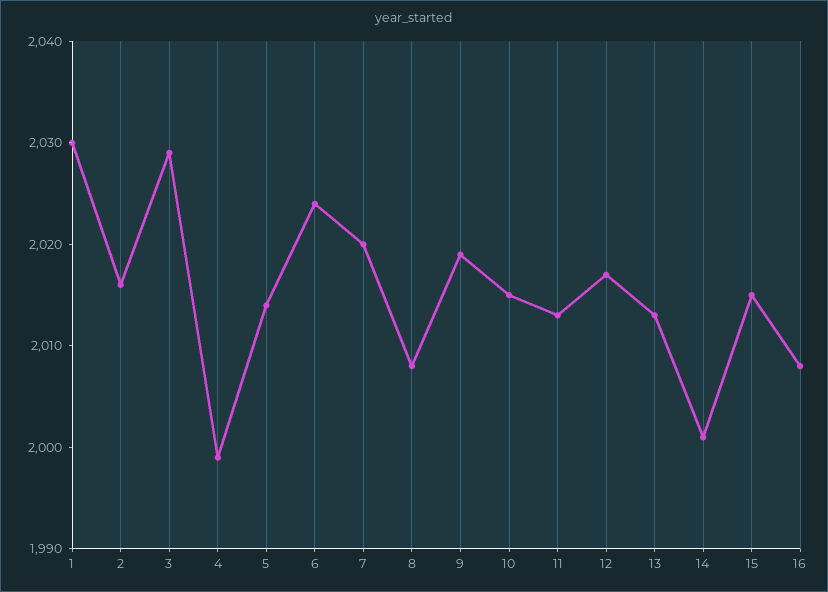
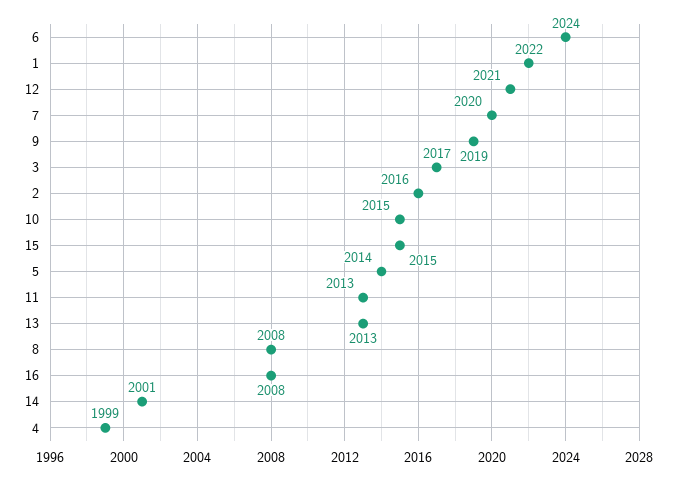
1: 2030 -> 2022
3: 2029 -> 2017
12: 2017 -> 2021

